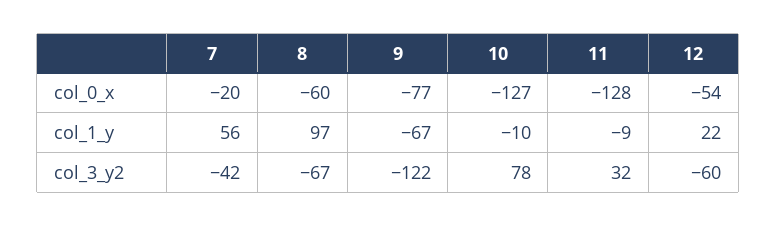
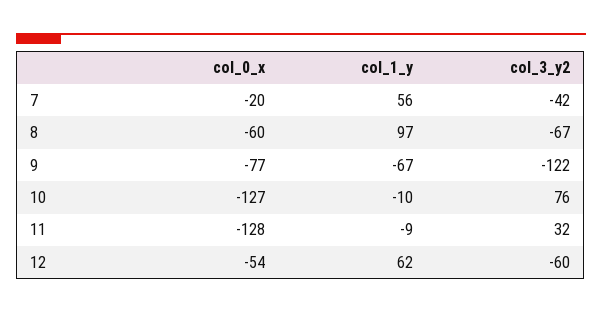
12, col_1_y: 22 -> 62
10, col_3_y2: 78 -> 76

